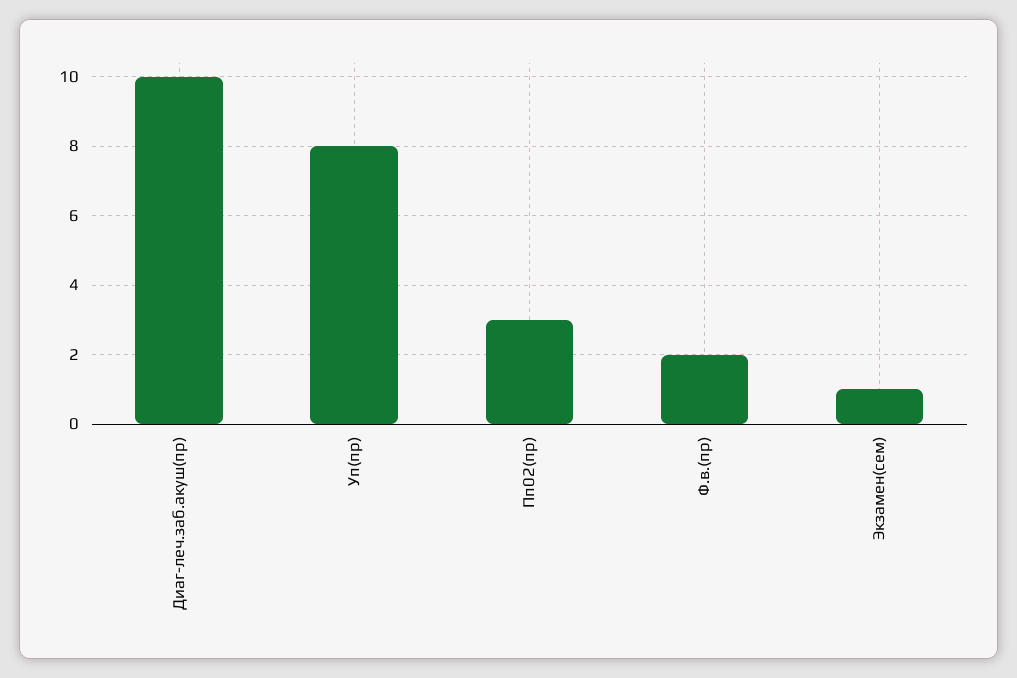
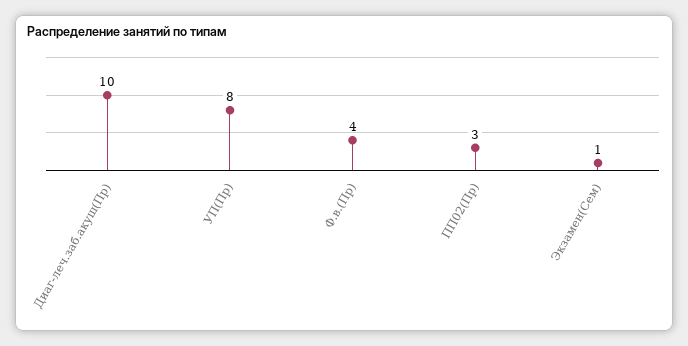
Ф.в.(пр): 2 -> 4

